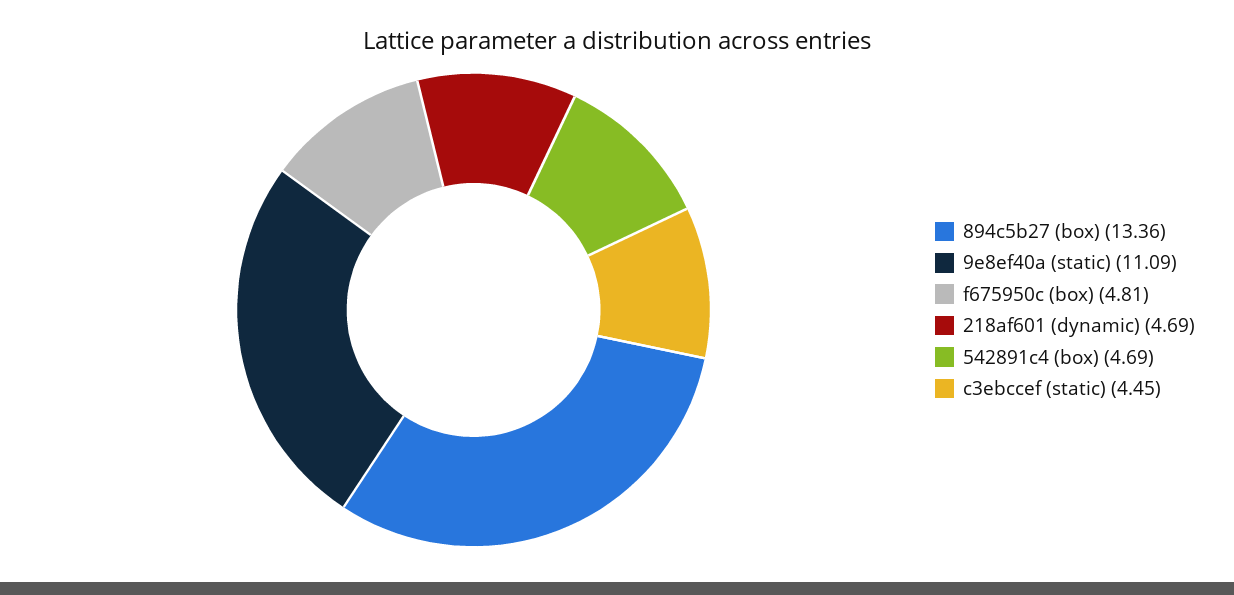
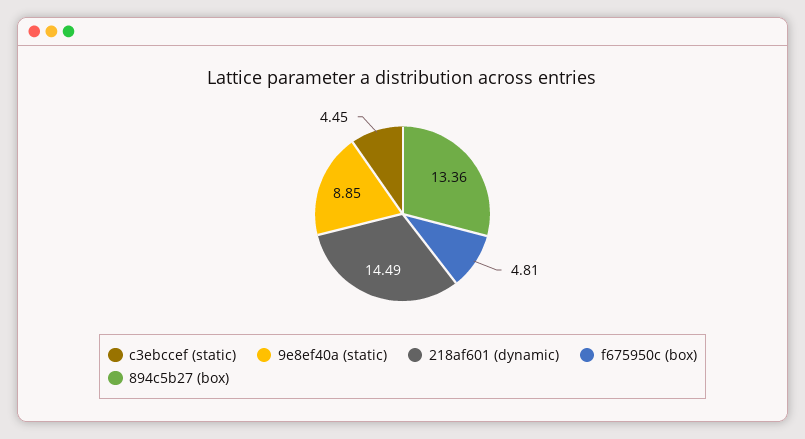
9e8ef40a (static): 11.09 -> 8.85
218af601 (dynamic): 4.69 -> 14.49
542891c4 (box): 4.69 -> none

